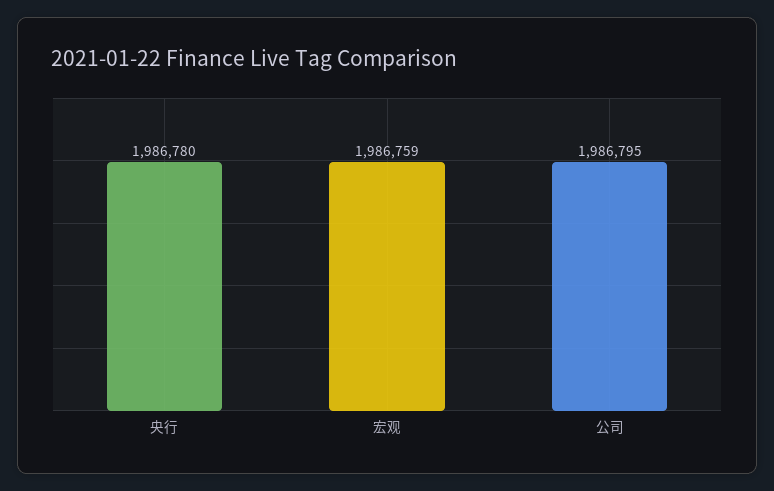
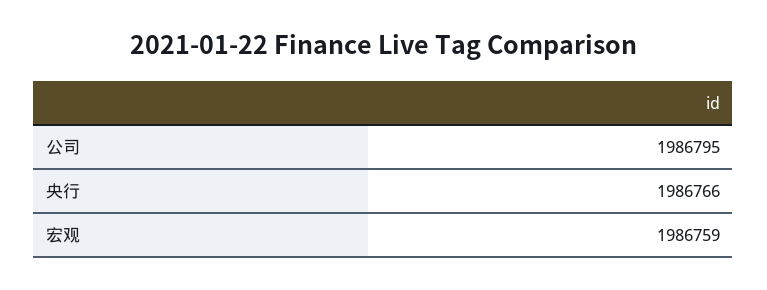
央行: 1986780 -> 1986766

